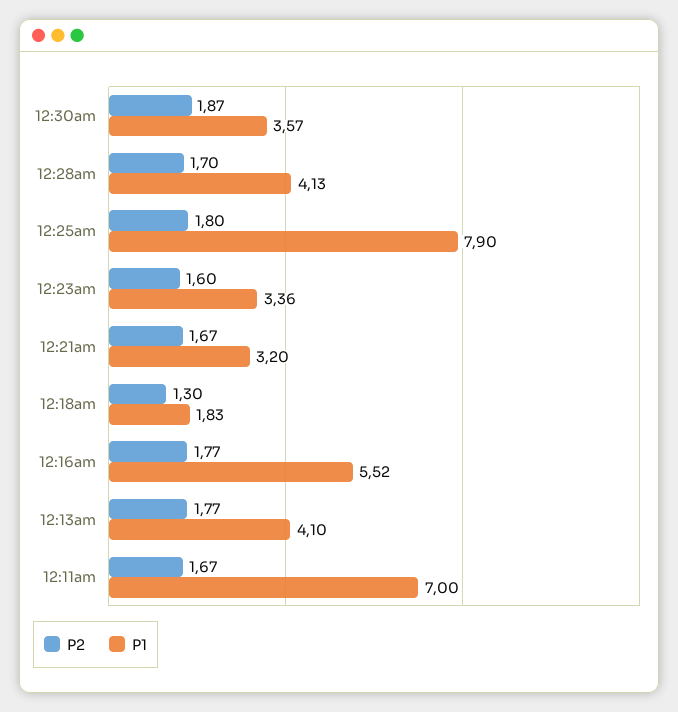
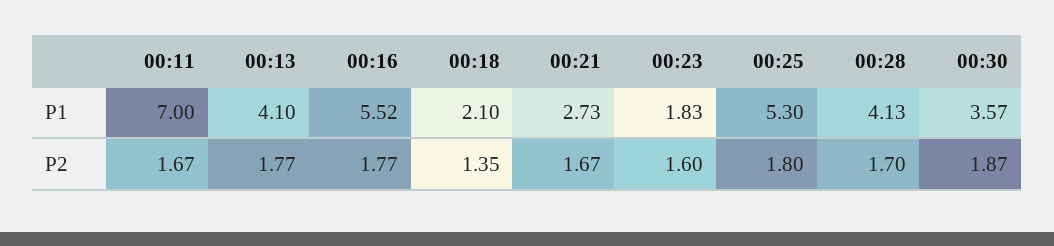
P1, 12:25am: 7.9 -> 5.3
P1, 12:23am: 3.36 -> 1.83
P1, 12:21am: 3.2 -> 2.73
P2, 12:18am: 1.3 -> 1.35
P1, 12:18am: 1.83 -> 2.1

